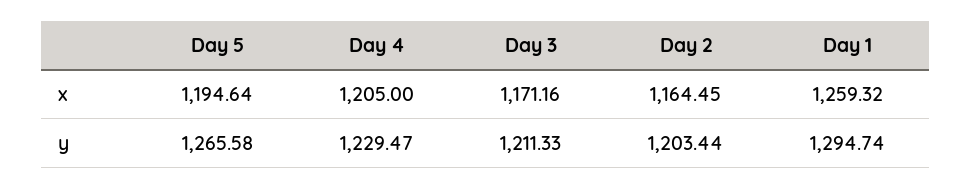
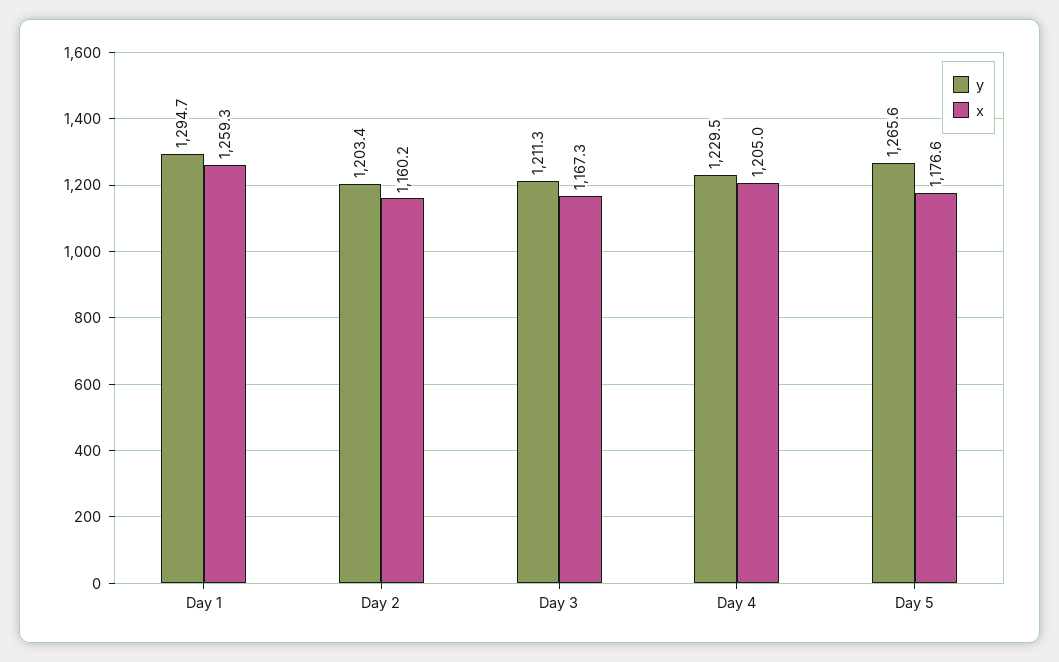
x, Day 5: 1194.64 -> 1176.6
x, Day 3: 1171.16 -> 1167.3
x, Day 2: 1164.45 -> 1160.2

